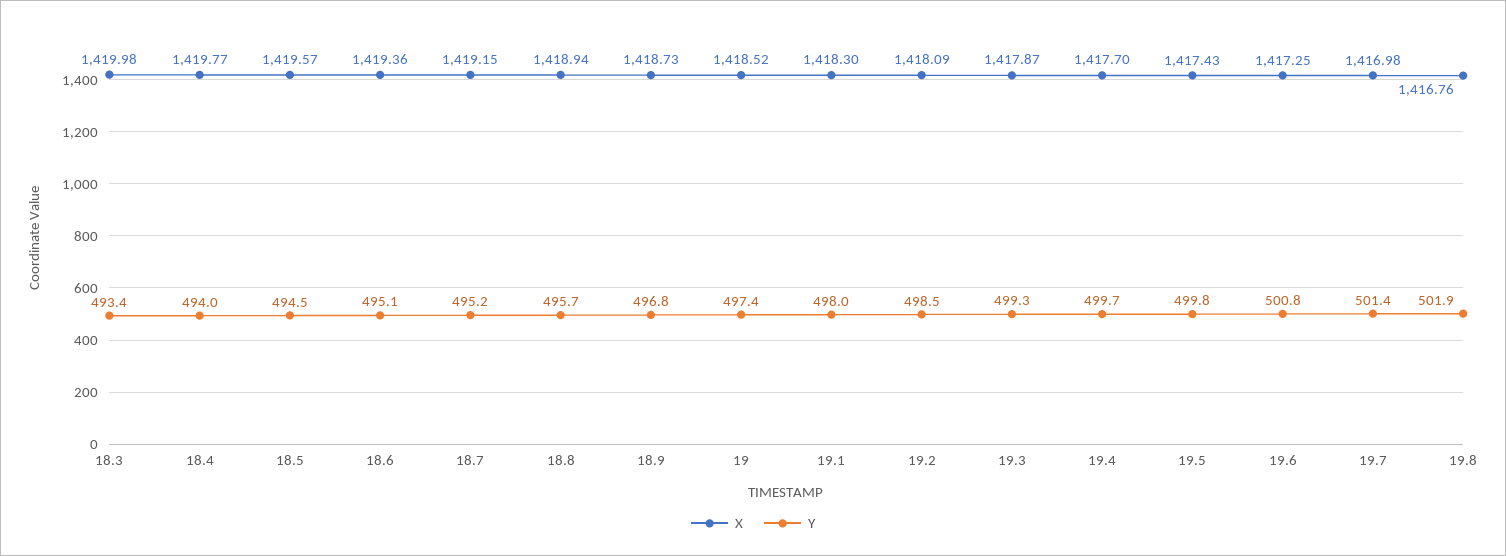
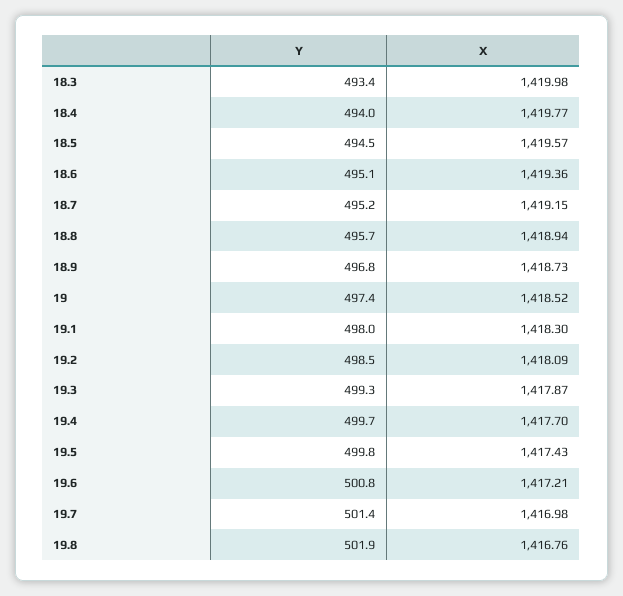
X, 19.6: 1417.25 -> 1417.21

